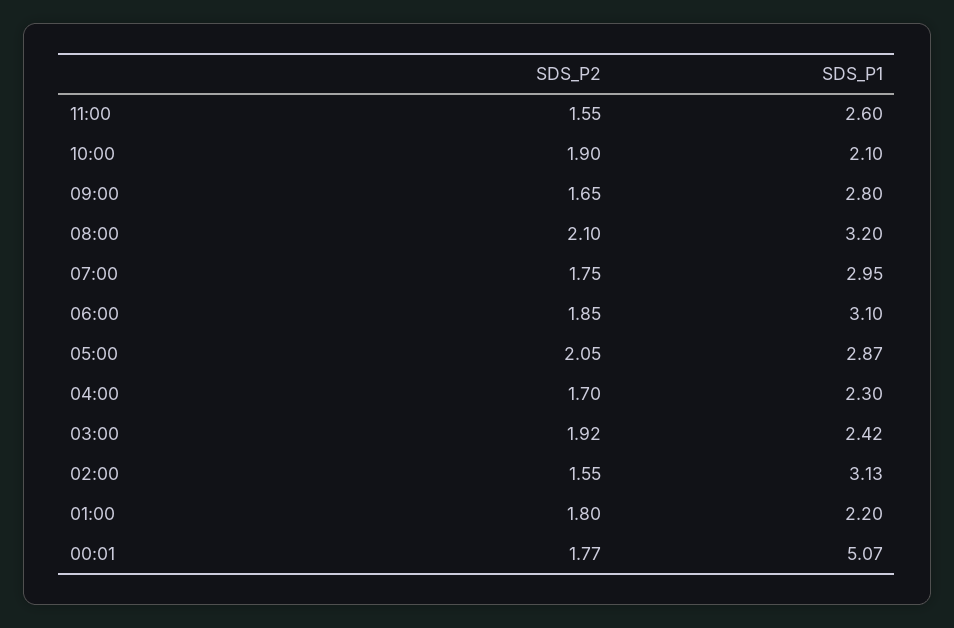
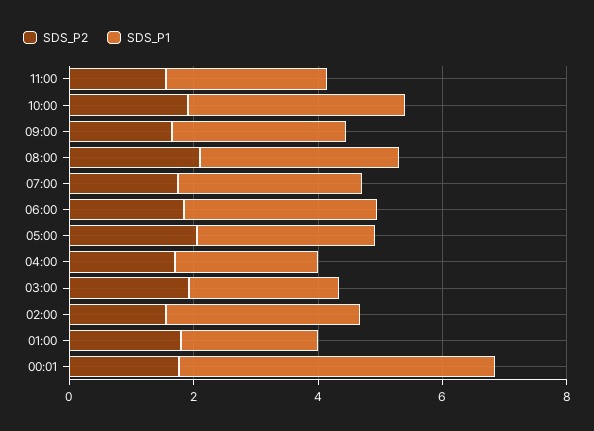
SDS_P1, 10:00: 2.1 -> 3.5

